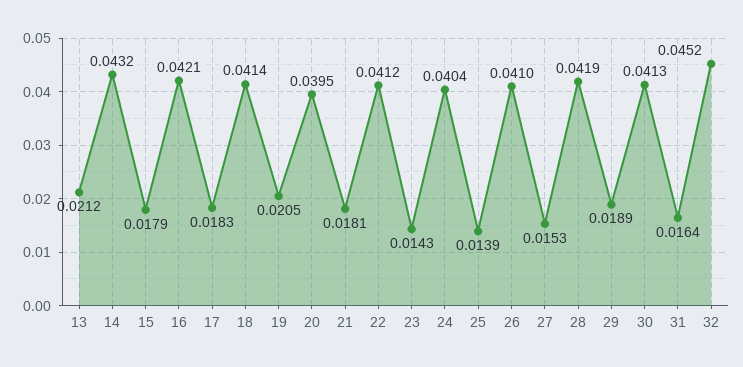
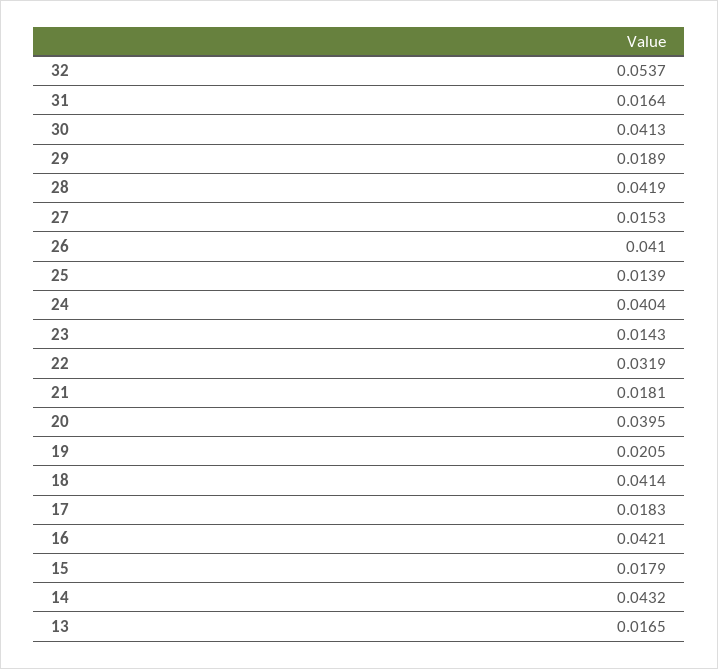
13: 0.0212 -> 0.0165
22: 0.0412 -> 0.0319
32: 0.0452 -> 0.0537

